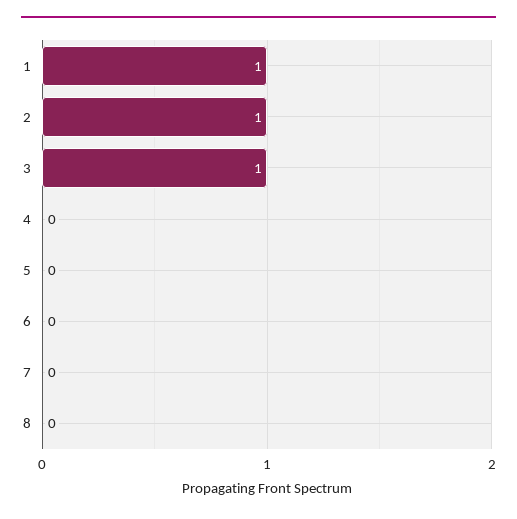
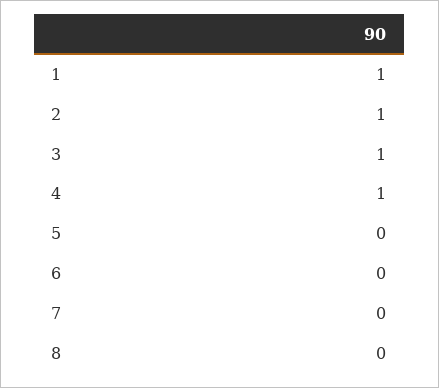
4: 0 -> 1

